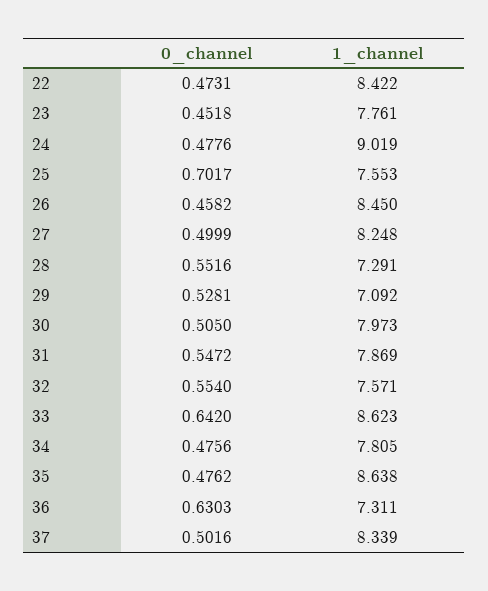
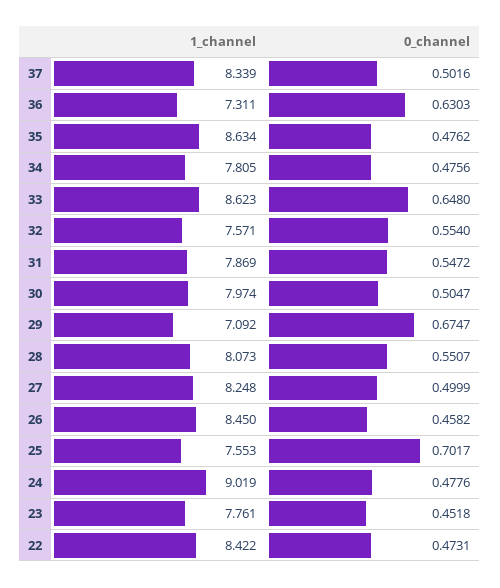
0_channel, 28: 0.5516 -> 0.5507
1_channel, 28: 7.291 -> 8.073
0_channel, 29: 0.5281 -> 0.6747
0_channel, 30: 0.505 -> 0.5047
1_channel, 30: 7.973 -> 7.974
0_channel, 33: 0.642 -> 0.648
1_channel, 35: 8.638 -> 8.634

